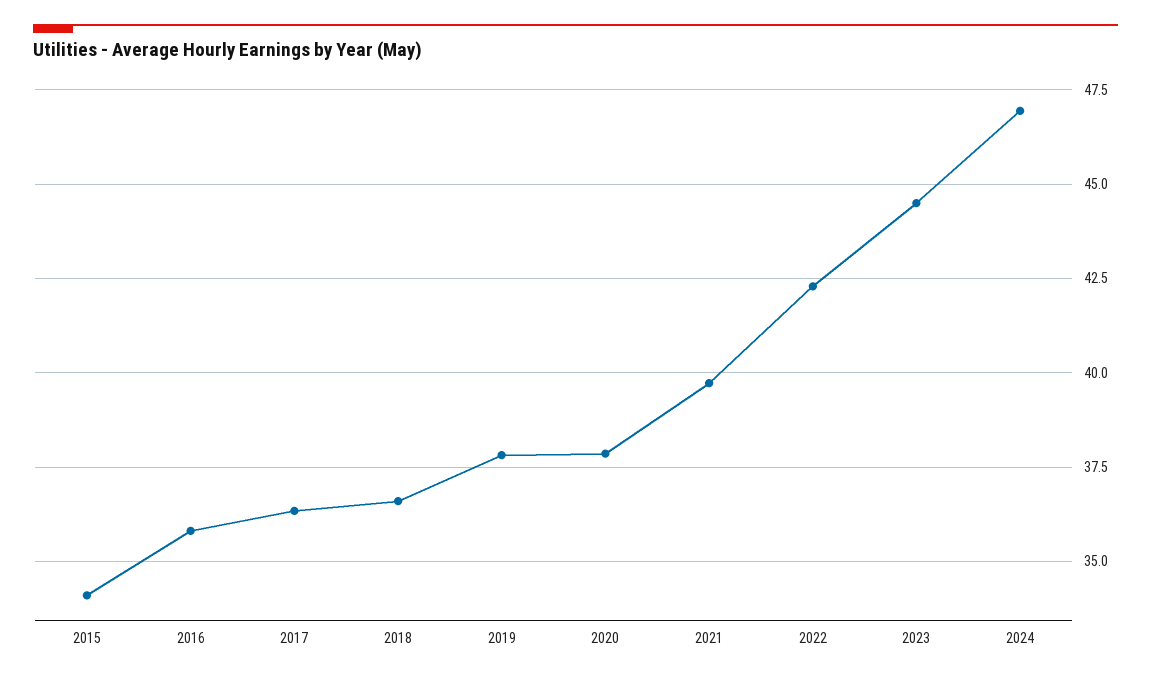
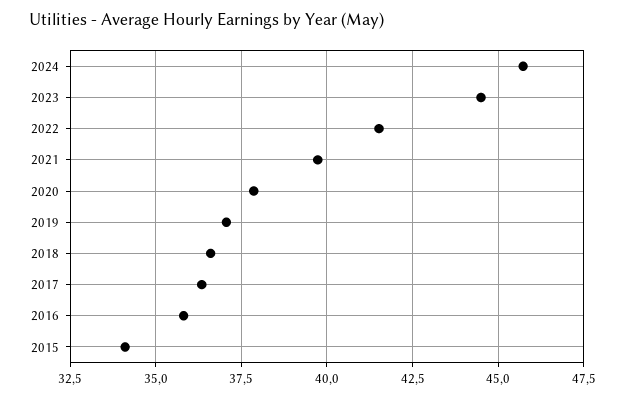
2019: 37.75 -> 37
2022: 42.25 -> 41.5
2024: 47 -> 45.75

